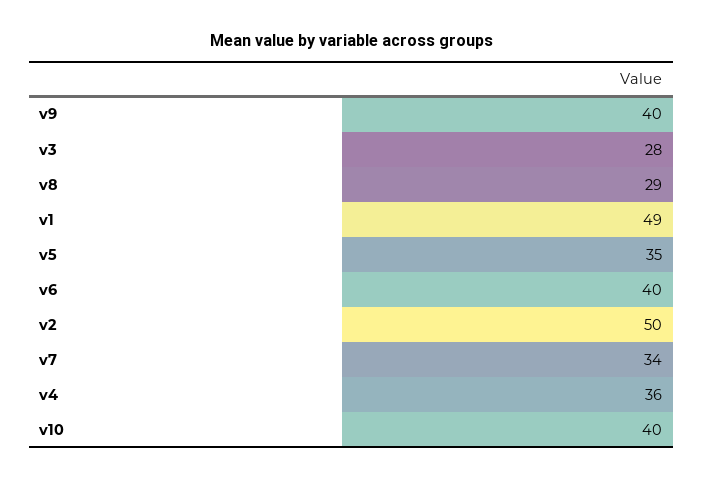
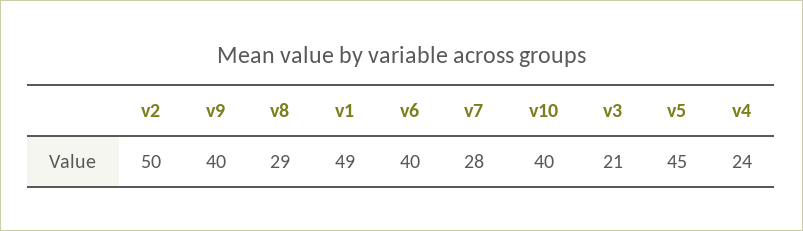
v3: 28 -> 21
v5: 35 -> 45
v7: 34 -> 28
v4: 36 -> 24

